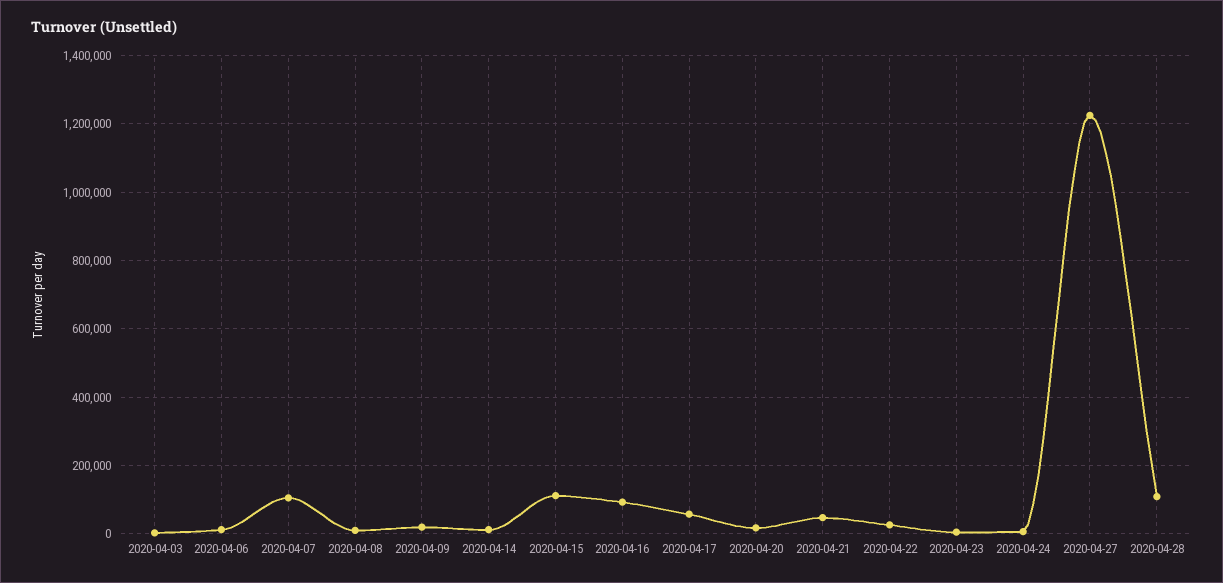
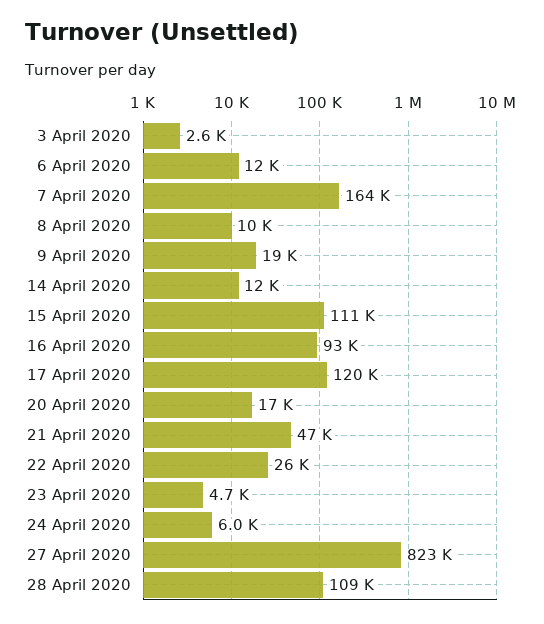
2020-04-07: 100000 -> 164000
2020-04-17: 60000 -> 120000
2020-04-27: 1220000 -> 823000

